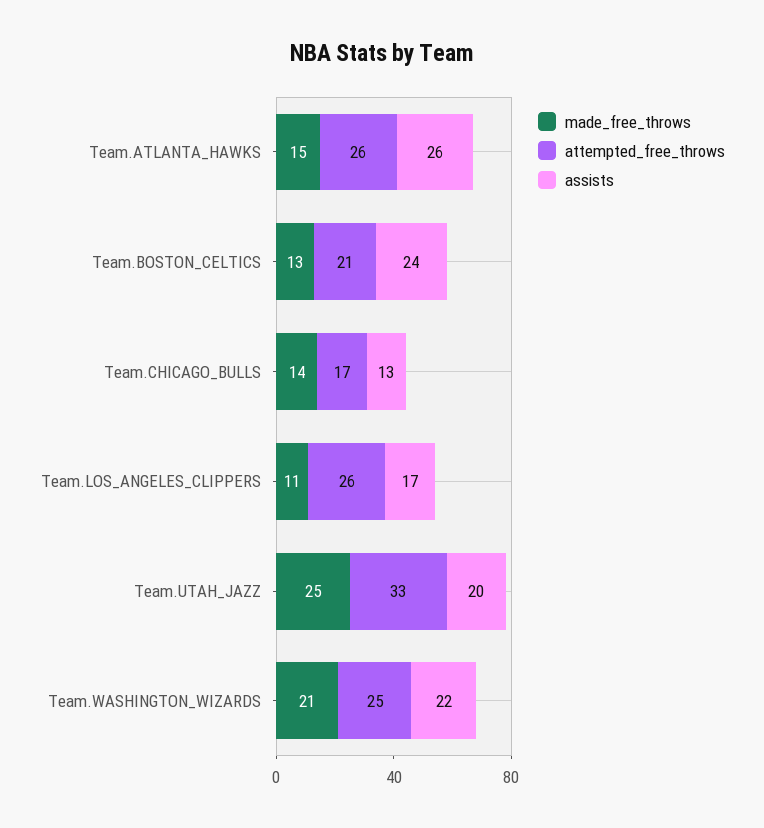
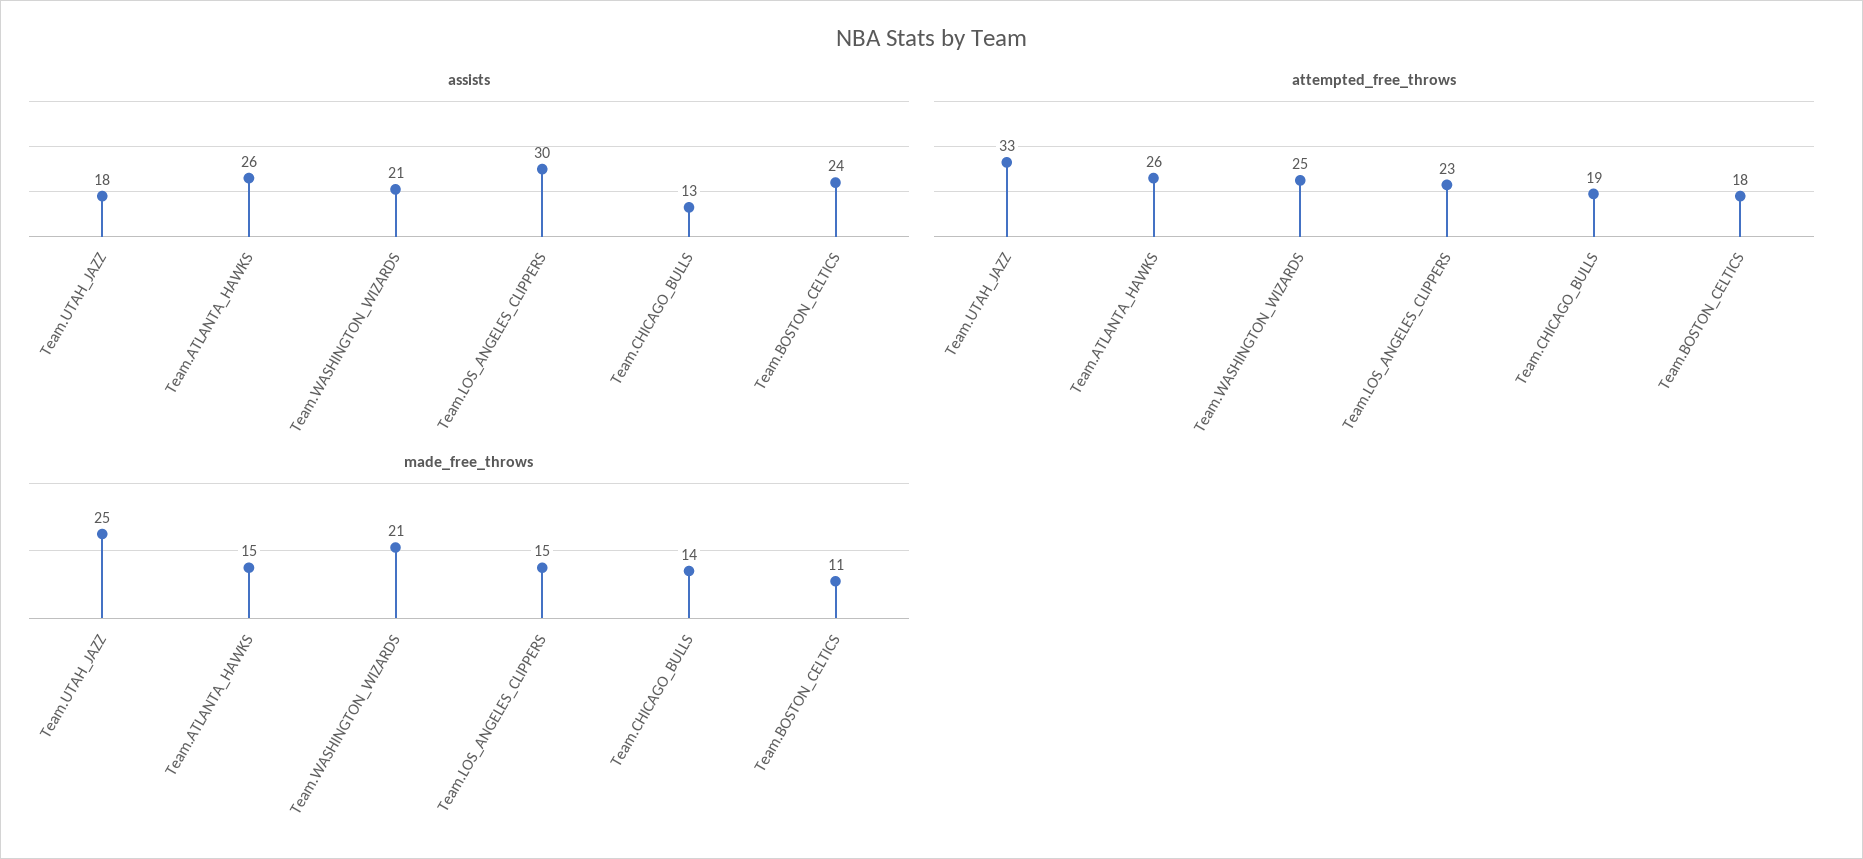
made_free_throws, Team.BOSTON_CELTICS: 13 -> 11
attempted_free_throws, Team.BOSTON_CELTICS: 21 -> 18
attempted_free_throws, Team.CHICAGO_BULLS: 17 -> 19
made_free_throws, Team.LOS_ANGELES_CLIPPERS: 11 -> 15
attempted_free_throws, Team.LOS_ANGELES_CLIPPERS: 26 -> 23
assists, Team.LOS_ANGELES_CLIPPERS: 17 -> 30
assists, Team.UTAH_JAZZ: 20 -> 18
assists, Team.WASHINGTON_WIZARDS: 22 -> 21

